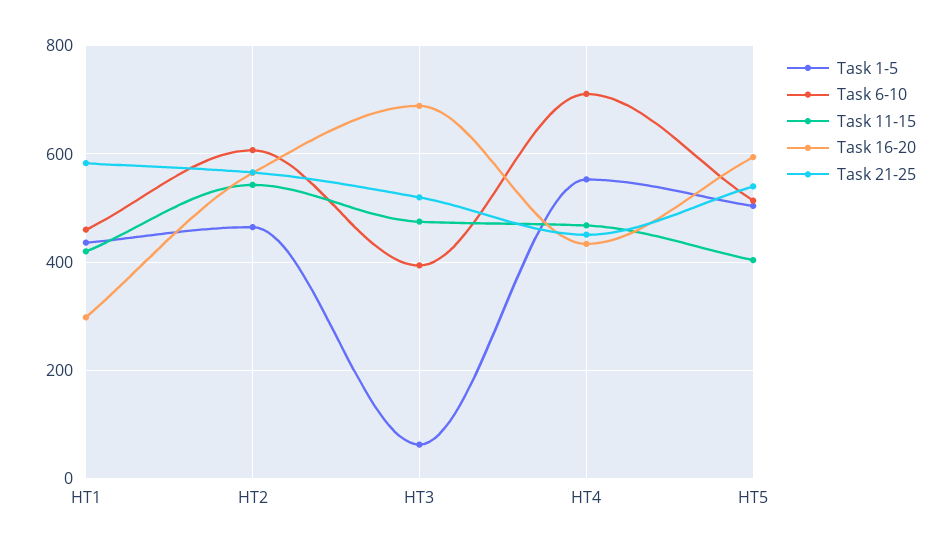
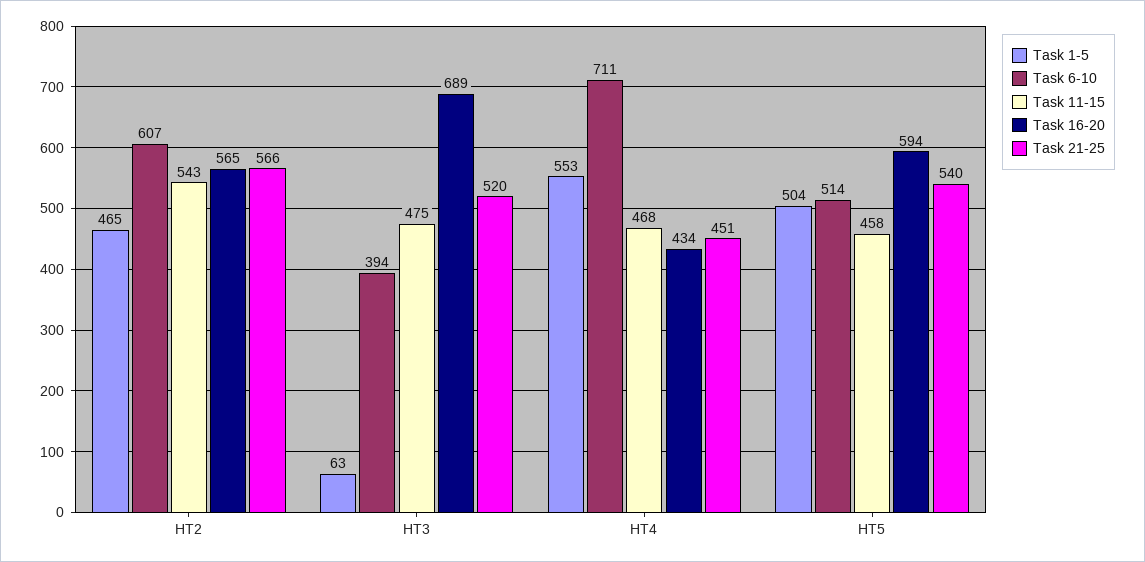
Task 1-5, HT1: 440 -> none
Task 6-10, HT1: 460 -> none
Task 11-15, HT1: 420 -> none
Task 16-20, HT1: 300 -> none
Task 21-25, HT1: 580 -> none
Task 11-15, HT5: 400 -> 458

